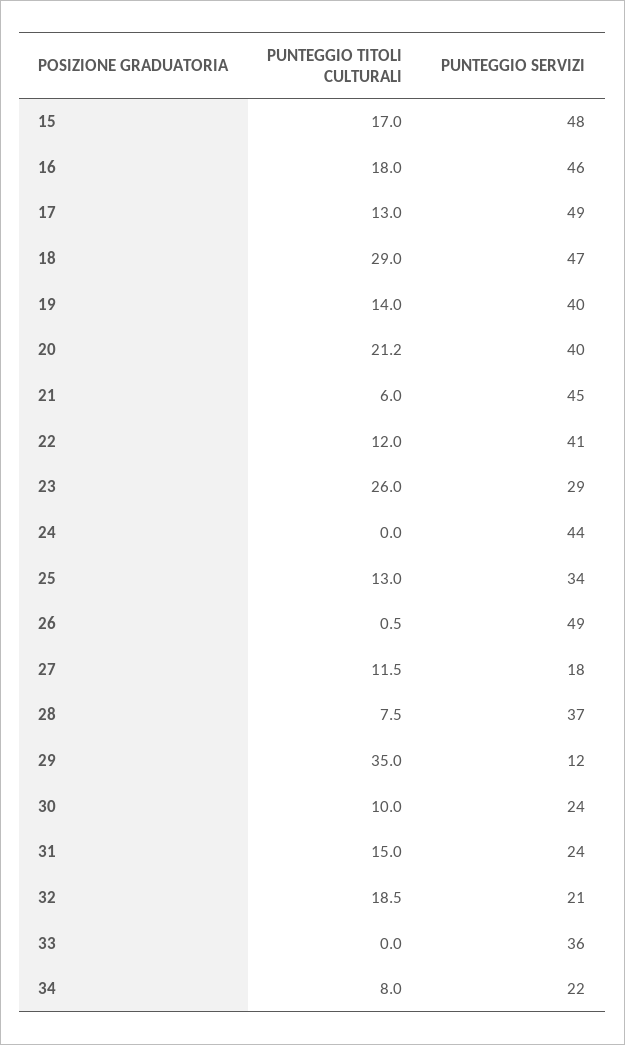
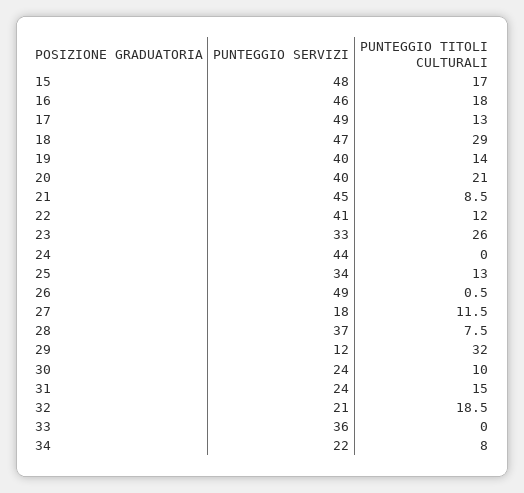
PUNTEGGIO TITOLI CULTURALI, 20: 21.2 -> 21
PUNTEGGIO TITOLI CULTURALI, 21: 6 -> 8.5
PUNTEGGIO SERVIZI, 23: 29 -> 33
PUNTEGGIO TITOLI CULTURALI, 29: 35 -> 32

